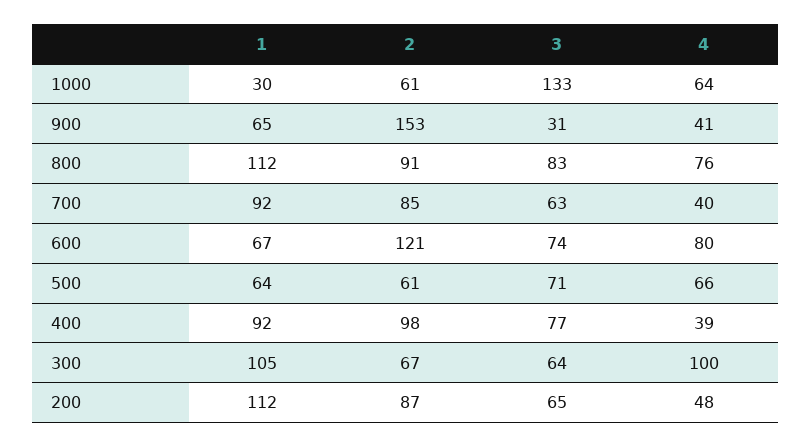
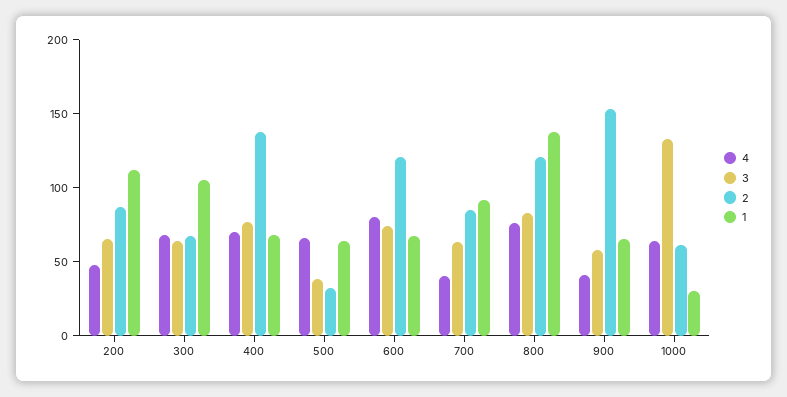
3, 900: 31 -> 60
1, 800: 112 -> 140
2, 800: 91 -> 120
2, 500: 61 -> 30
3, 500: 71 -> 40
1, 400: 92 -> 70
2, 400: 98 -> 140
4, 400: 39 -> 70
4, 300: 100 -> 70

